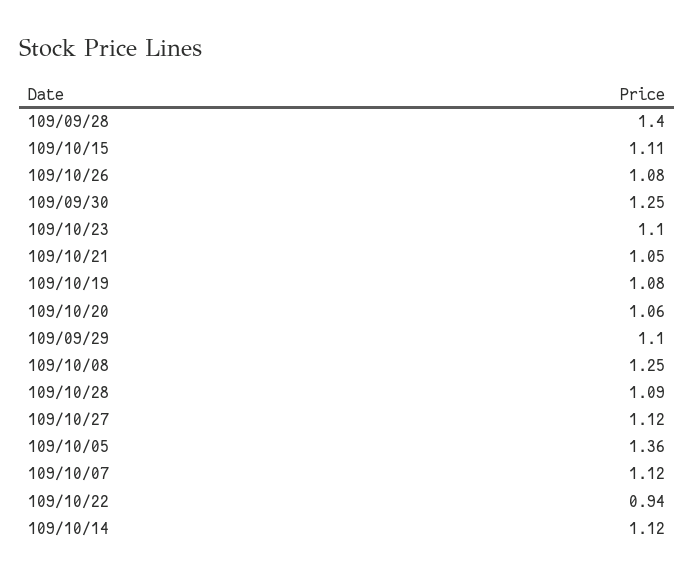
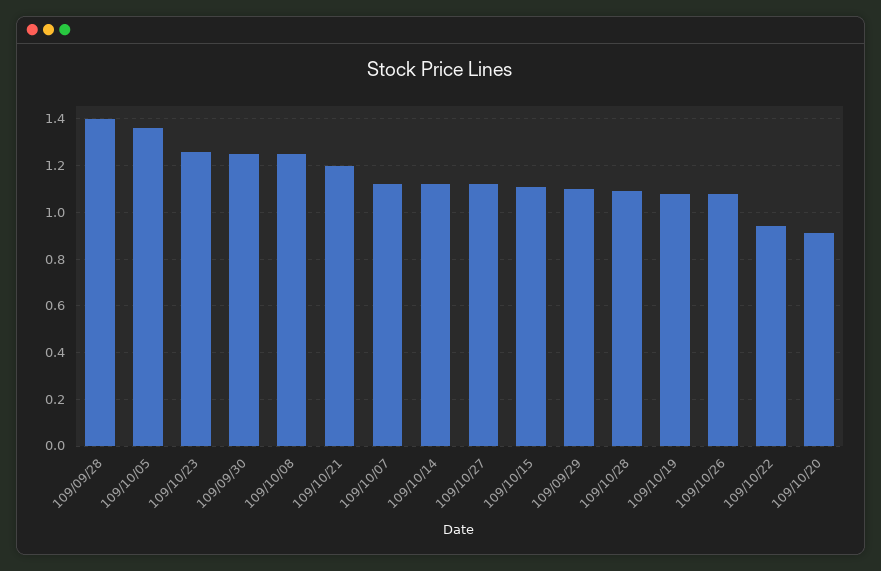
109/10/23: 1.1 -> 1.25
109/10/21: 1.05 -> 1.2
109/10/20: 1.06 -> 0.9

